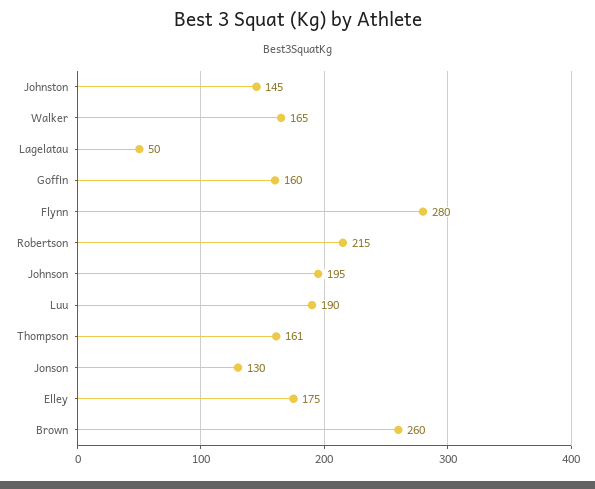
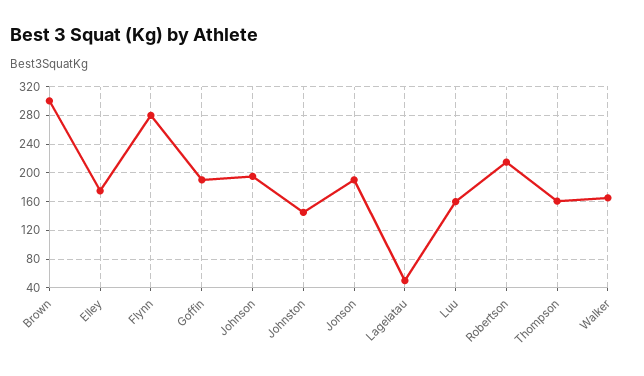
Goffin: 160 -> 190
Luu: 190 -> 160
Jonson: 130 -> 190
Brown: 260 -> 300

